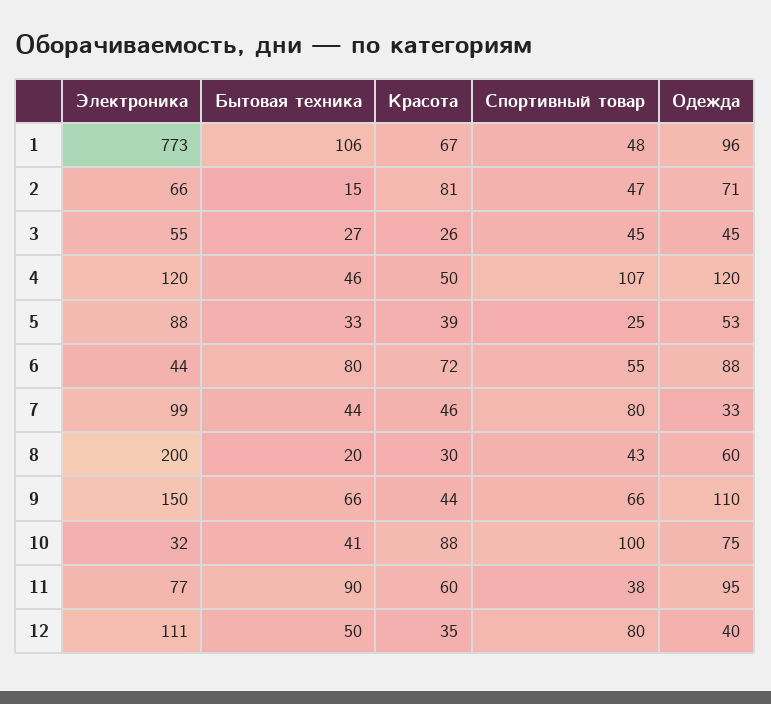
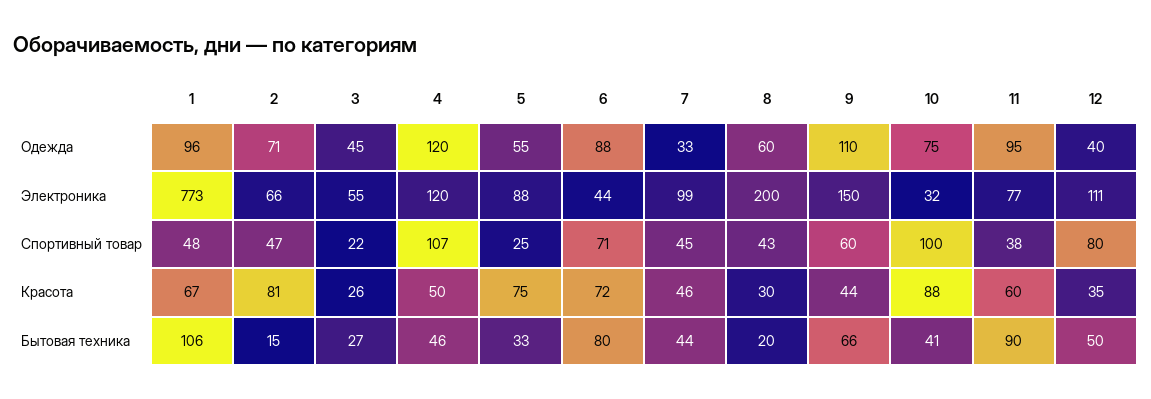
Спортивный товар, 3: 45 -> 22
Красота, 5: 39 -> 75
Одежда, 5: 53 -> 55
Спортивный товар, 6: 55 -> 71
Спортивный товар, 7: 80 -> 45
Спортивный товар, 9: 66 -> 60

